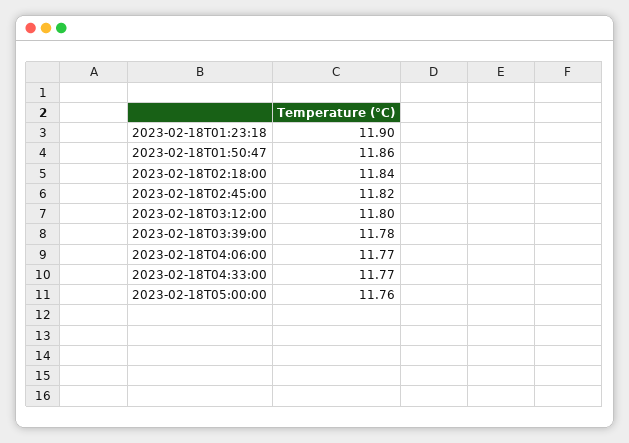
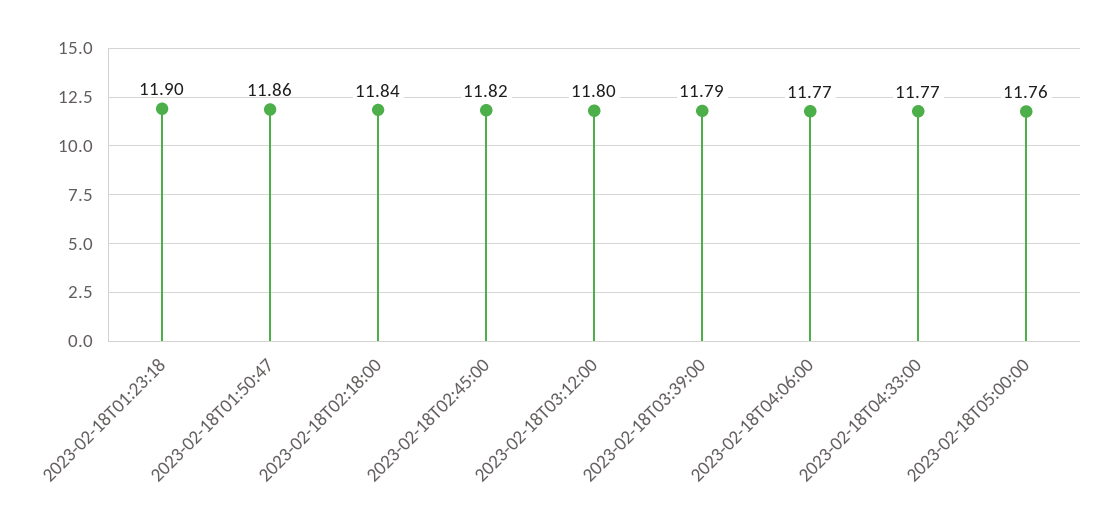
2023-02-18T03:39:00: 11.78 -> 11.79

